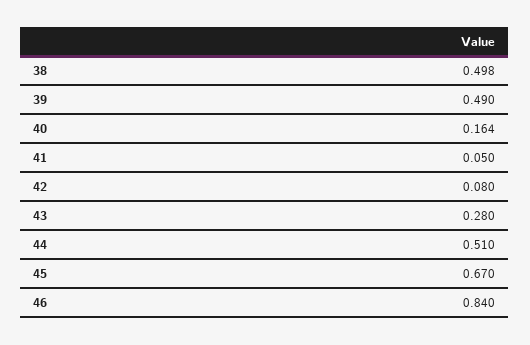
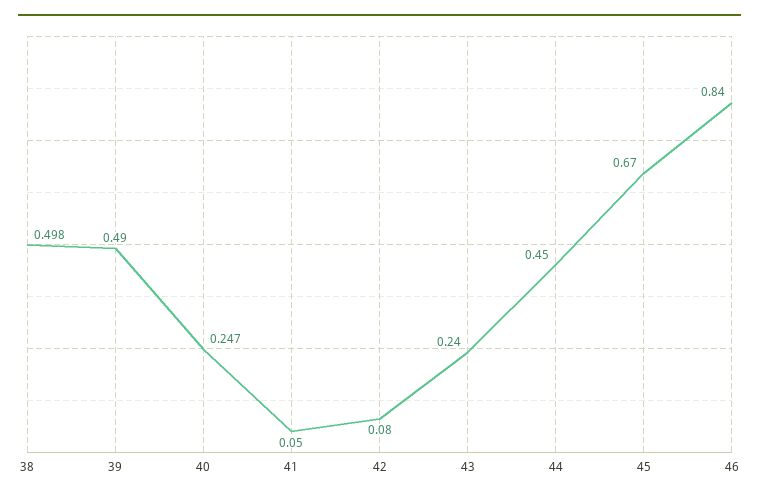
40: 0.164 -> 0.247
43: 0.28 -> 0.24
44: 0.51 -> 0.45

